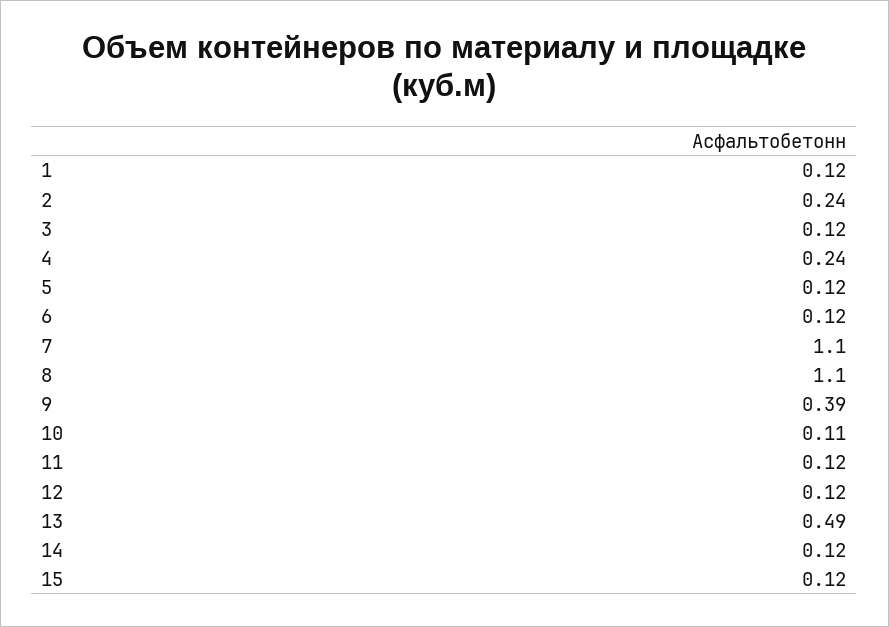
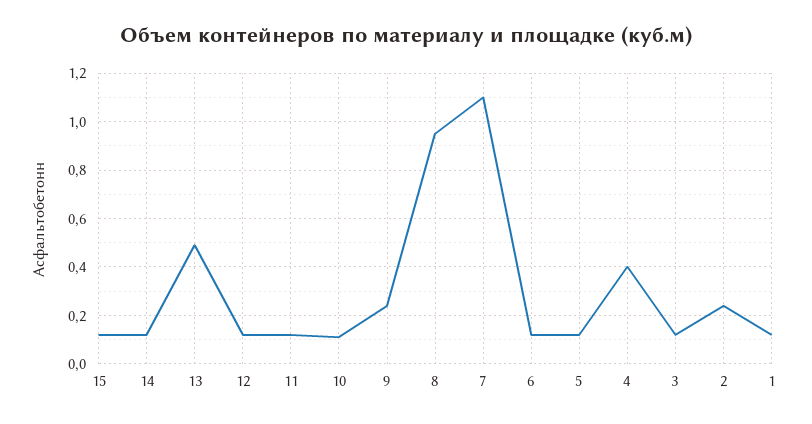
4: 0.24 -> 0.4
8: 1.1 -> 0.95
9: 0.39 -> 0.25

